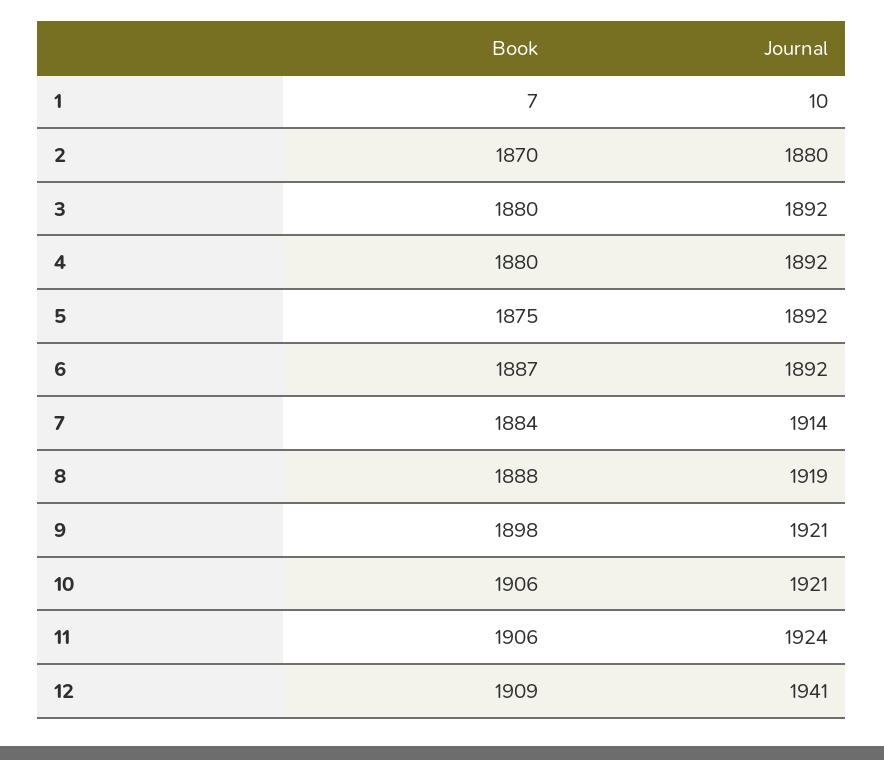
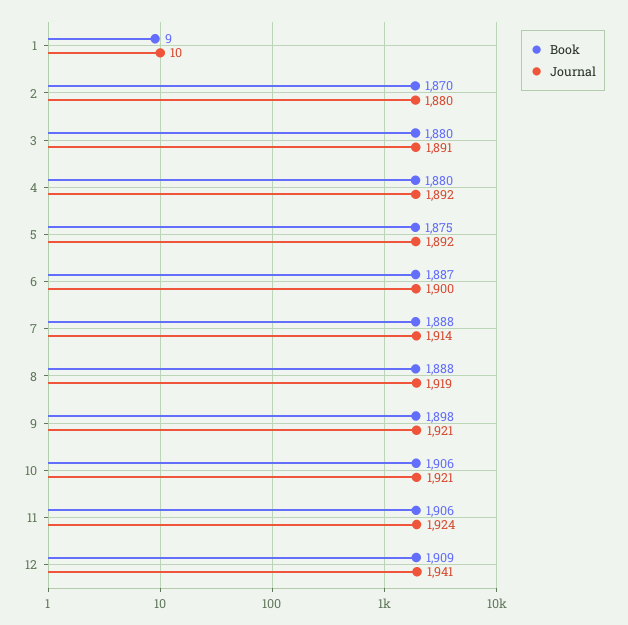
Book, 1: 7 -> 9
Journal, 3: 1892 -> 1891
Journal, 6: 1892 -> 1900
Book, 7: 1884 -> 1888

